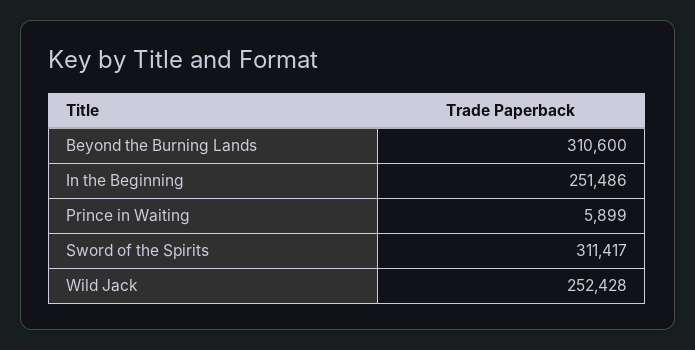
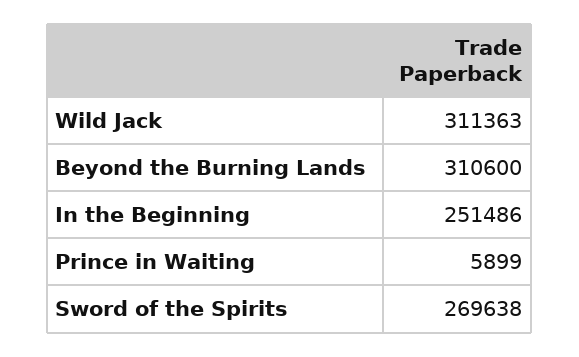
Sword of the Spirits: 311417 -> 269638
Wild Jack: 252428 -> 311363

